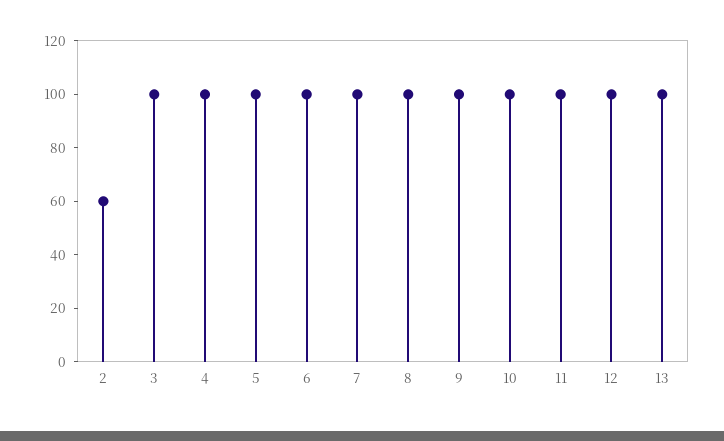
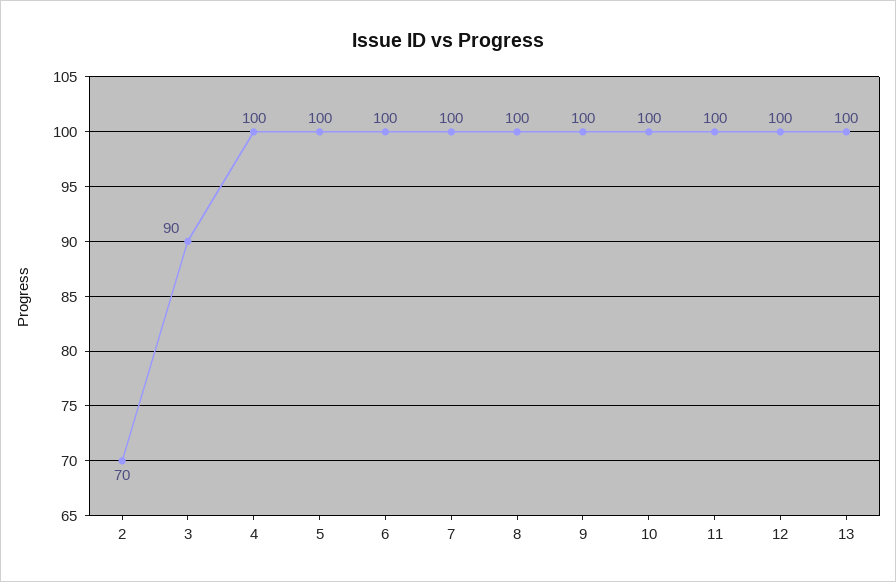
2: 60 -> 70
3: 100 -> 90

